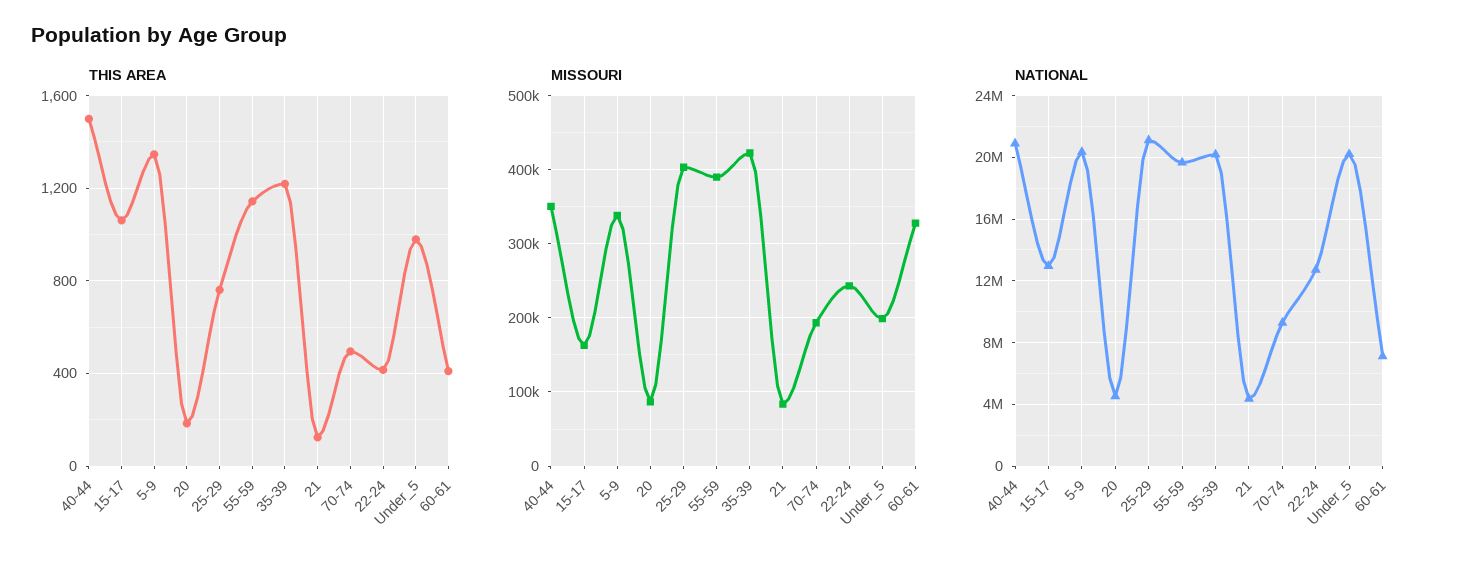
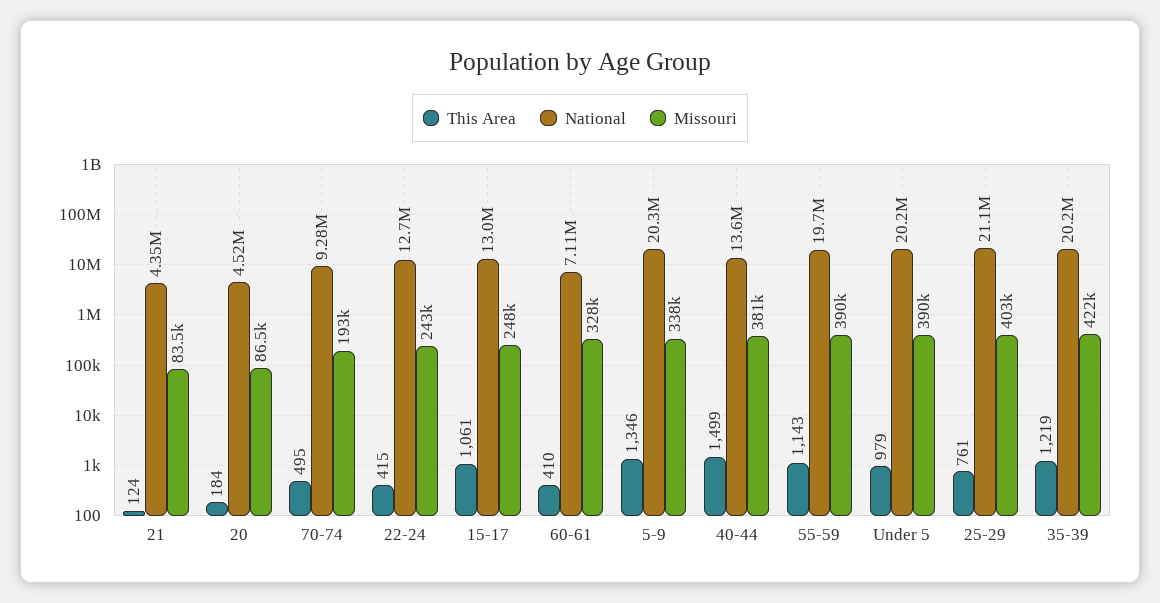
MISSOURI, 40-44: 350000 -> 381000
MISSOURI, 15-17: 160000 -> 248000
MISSOURI, Under_5: 200000 -> 390000
NATIONAL, 40-44: 21000000 -> 13600000

